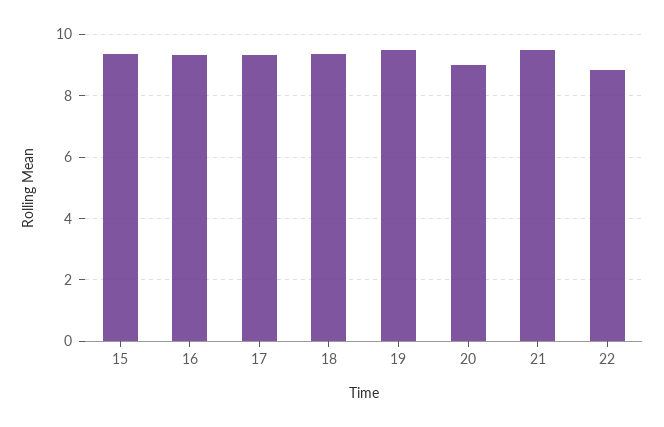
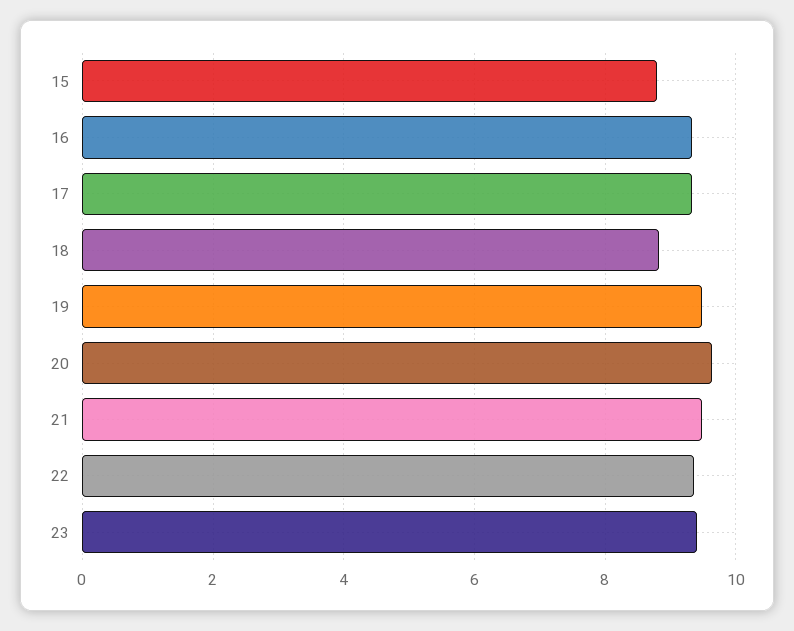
15: 9.4 -> 8.8
18: 9.4 -> 8.8
20: 9 -> 9.6
22: 8.8 -> 9.4
23: none -> 9.4

